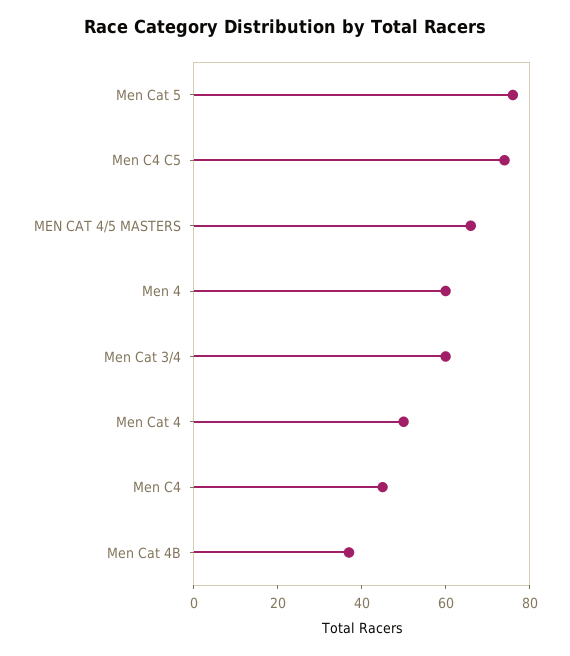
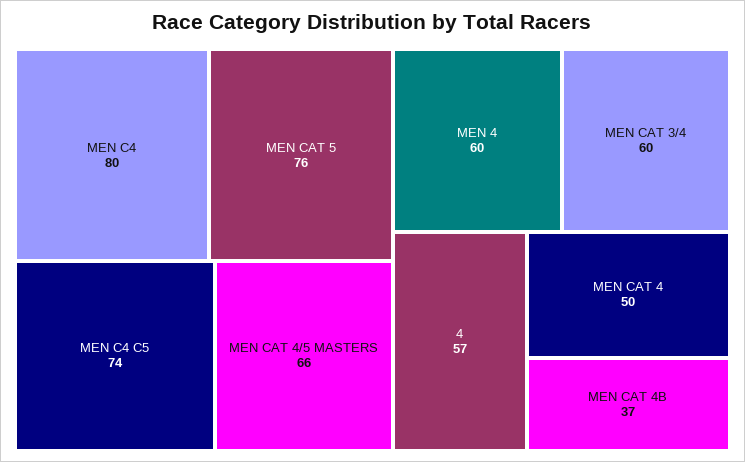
Men C4: 45 -> 80
4: none -> 57

